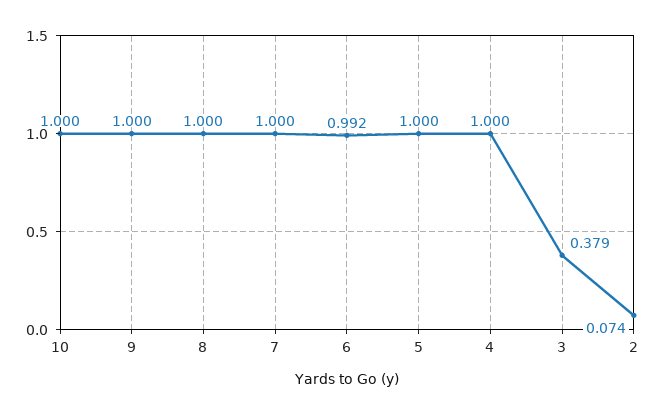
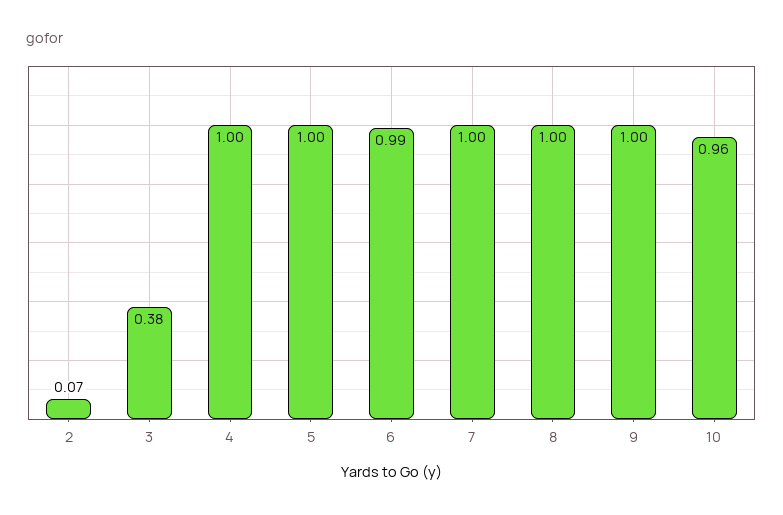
10: 1 -> 0.96

